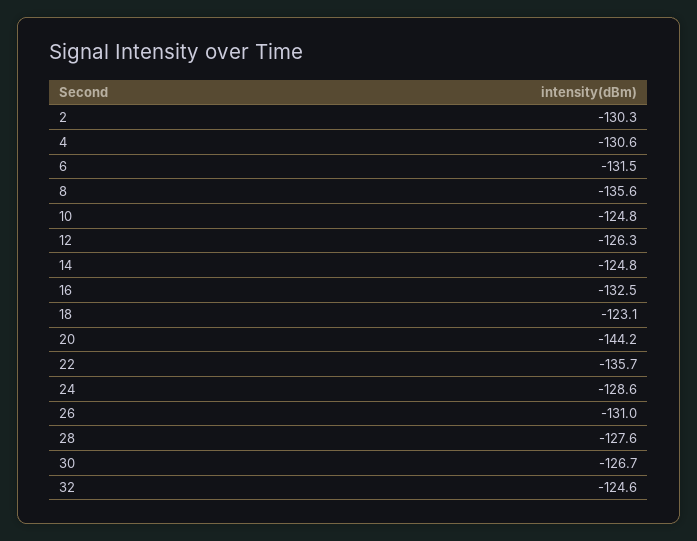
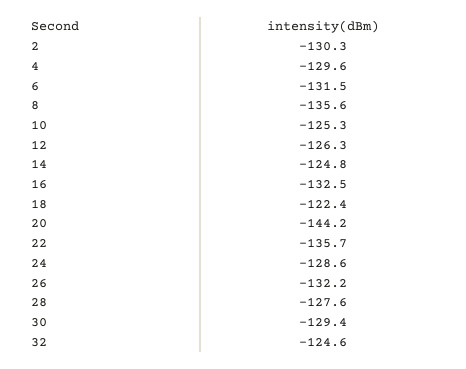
4: -130.6 -> -129.6
10: -124.8 -> -125.3
18: -123.1 -> -122.4
26: -131 -> -132.2
30: -126.7 -> -129.4

